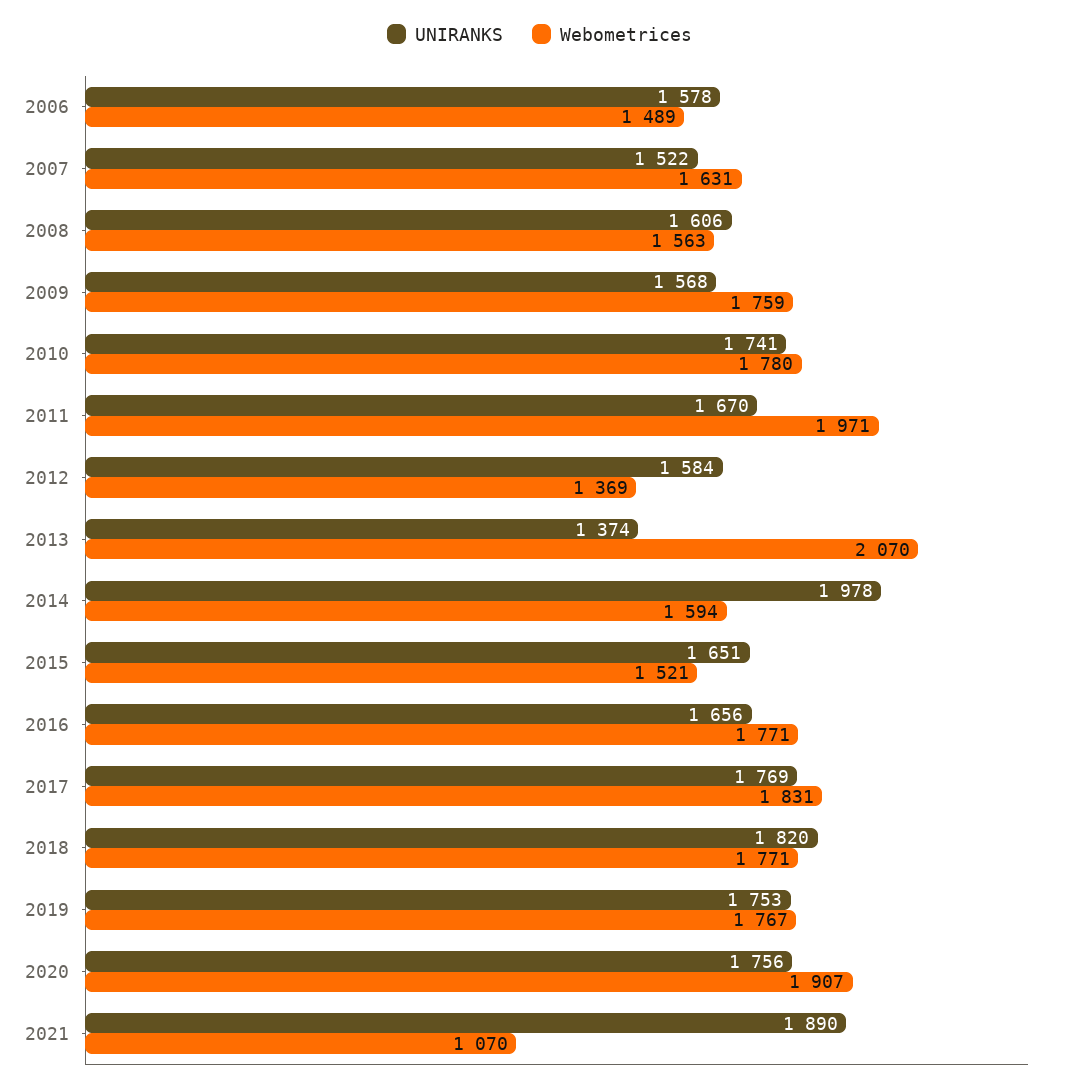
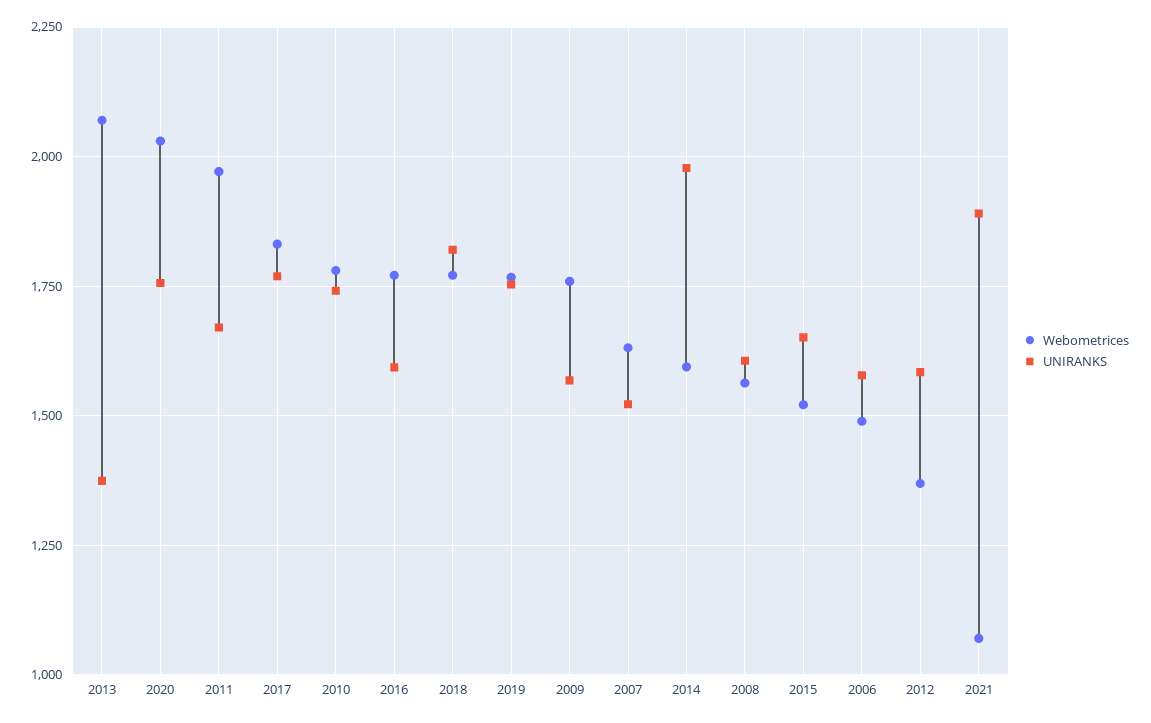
UNIRANKS, 2016: 1656 -> 1600
Webometrices, 2020: 1907 -> 2025

